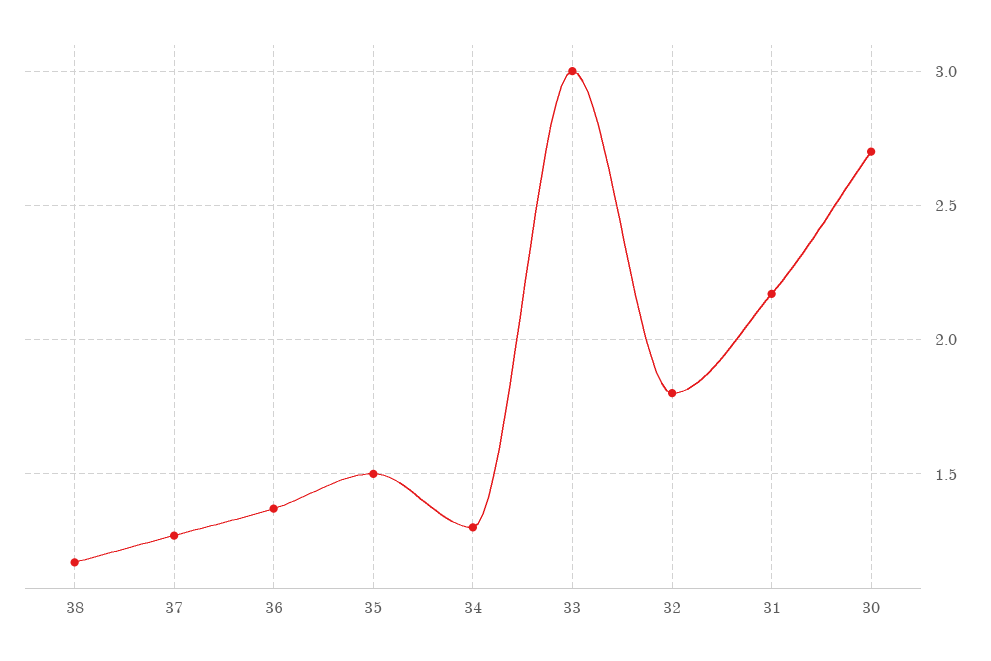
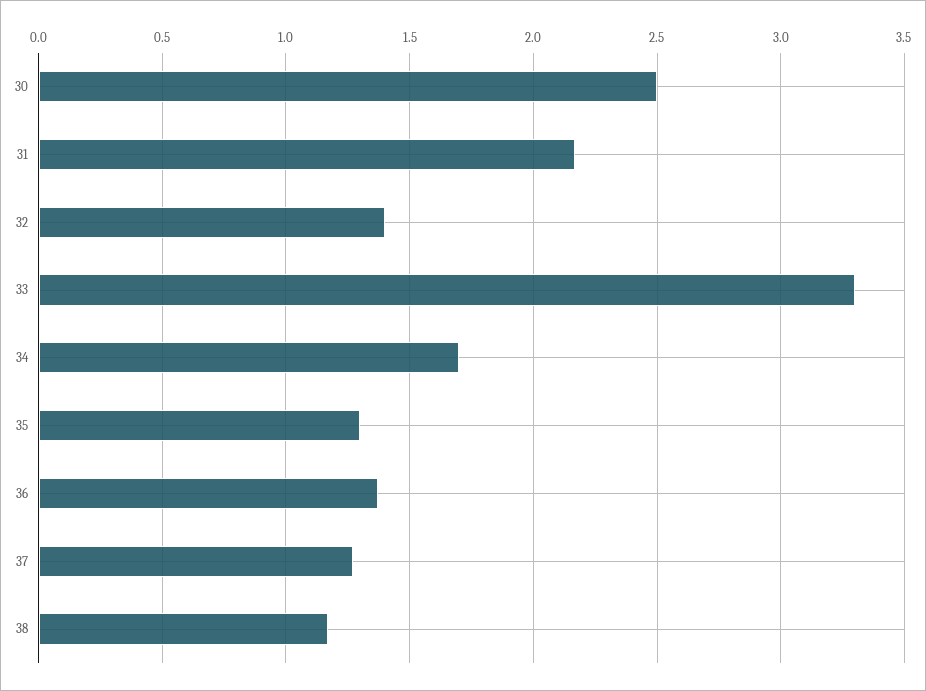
35: 1.5 -> 1.3
34: 1.3 -> 1.7
33: 3 -> 3.3
32: 1.8 -> 1.4
30: 2.7 -> 2.5

